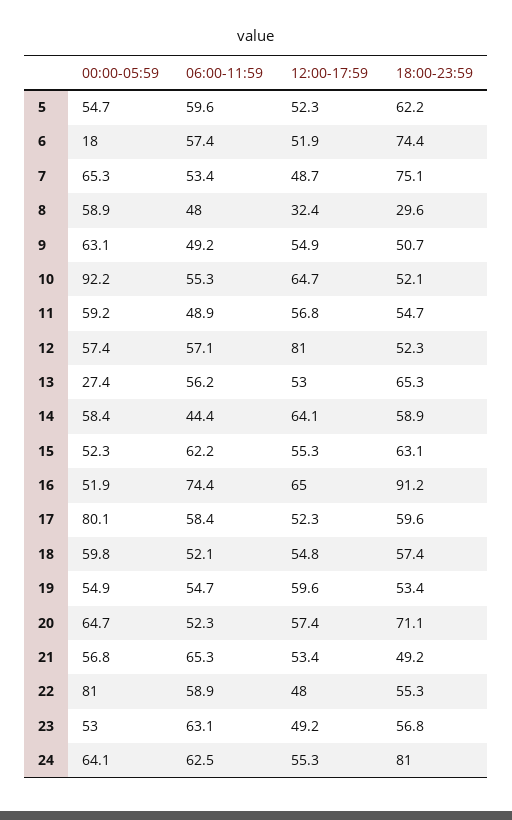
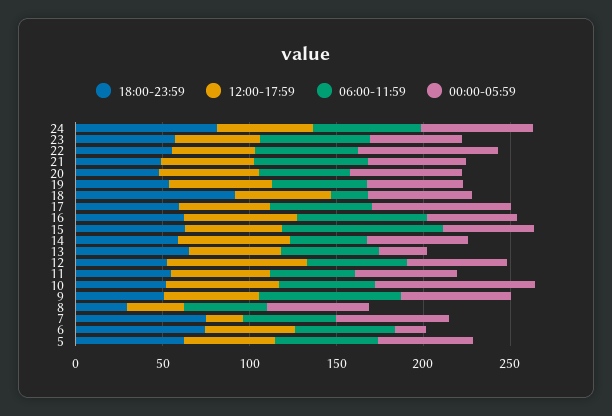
12:00-17:59, 7: 48.7 -> 20
06:00-11:59, 9: 49.2 -> 80
06:00-11:59, 15: 62.2 -> 90
18:00-23:59, 16: 91.2 -> 60
06:00-11:59, 18: 52.1 -> 20
18:00-23:59, 18: 57.4 -> 90
18:00-23:59, 20: 71.1 -> 50

